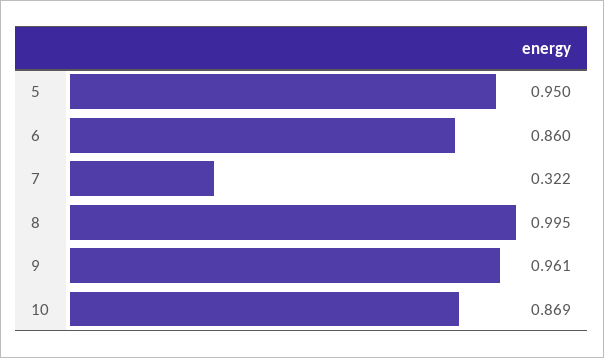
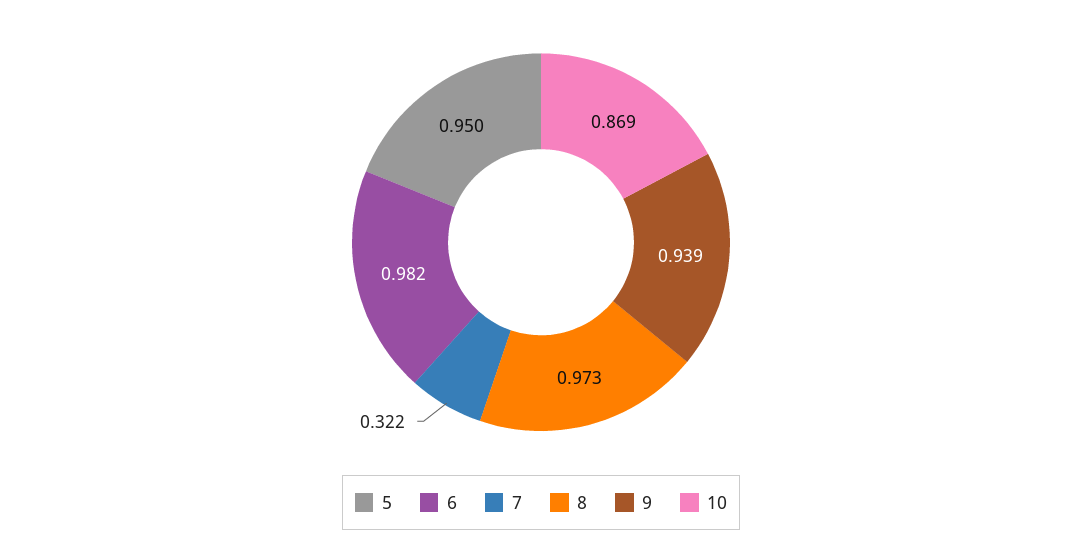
6: 0.86 -> 0.982
8: 0.995 -> 0.973
9: 0.961 -> 0.939

